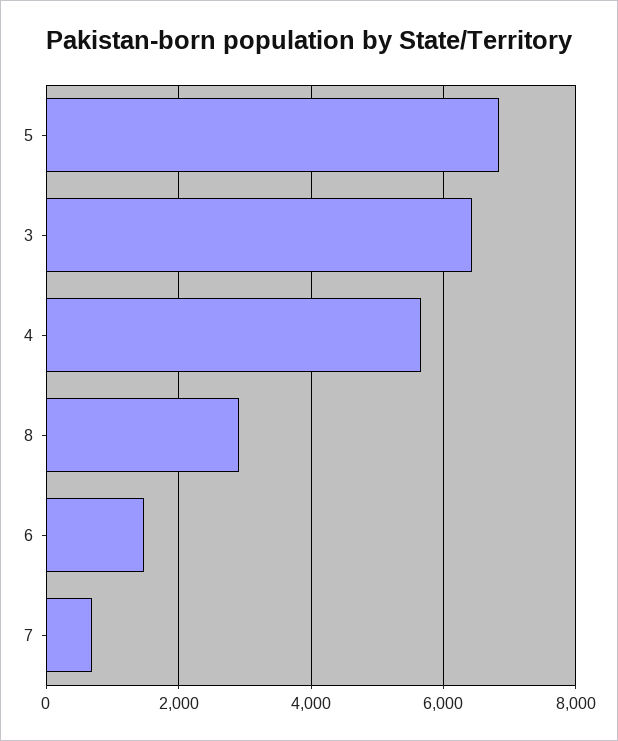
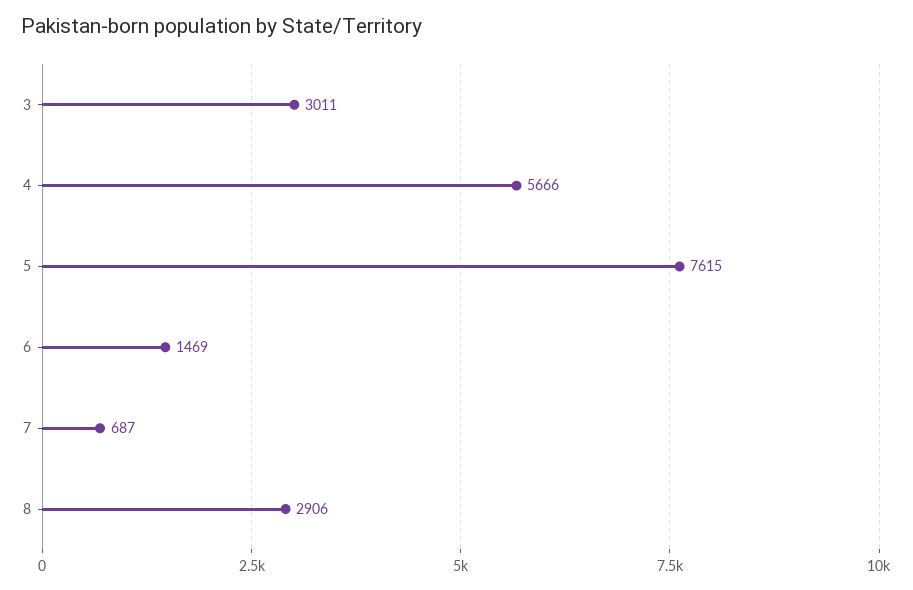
5: 6800 -> 7615
3: 6400 -> 3011

